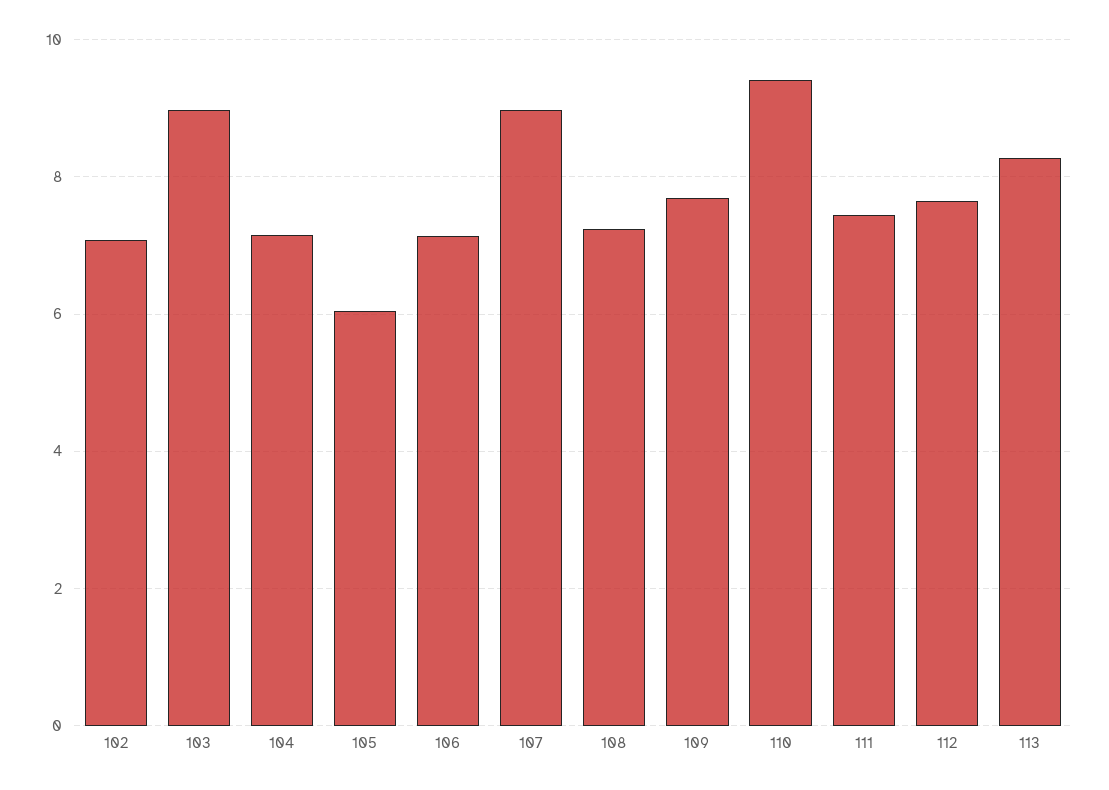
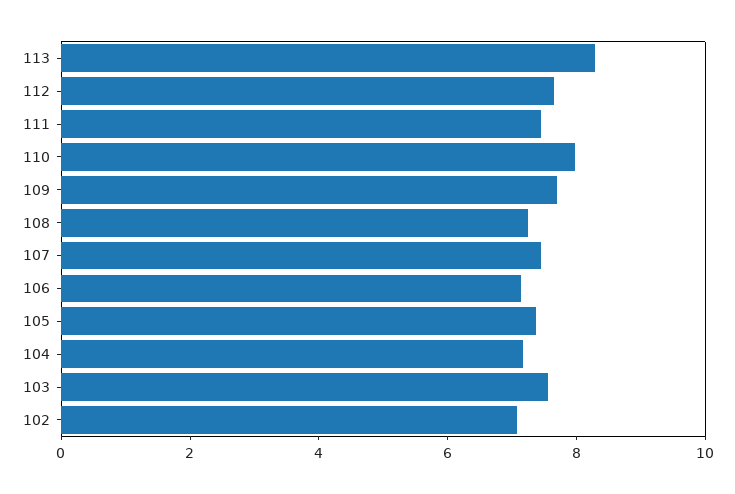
103: 9 -> 7.5
105: 6 -> 7.5
107: 9 -> 7.5
110: 9.4 -> 8

